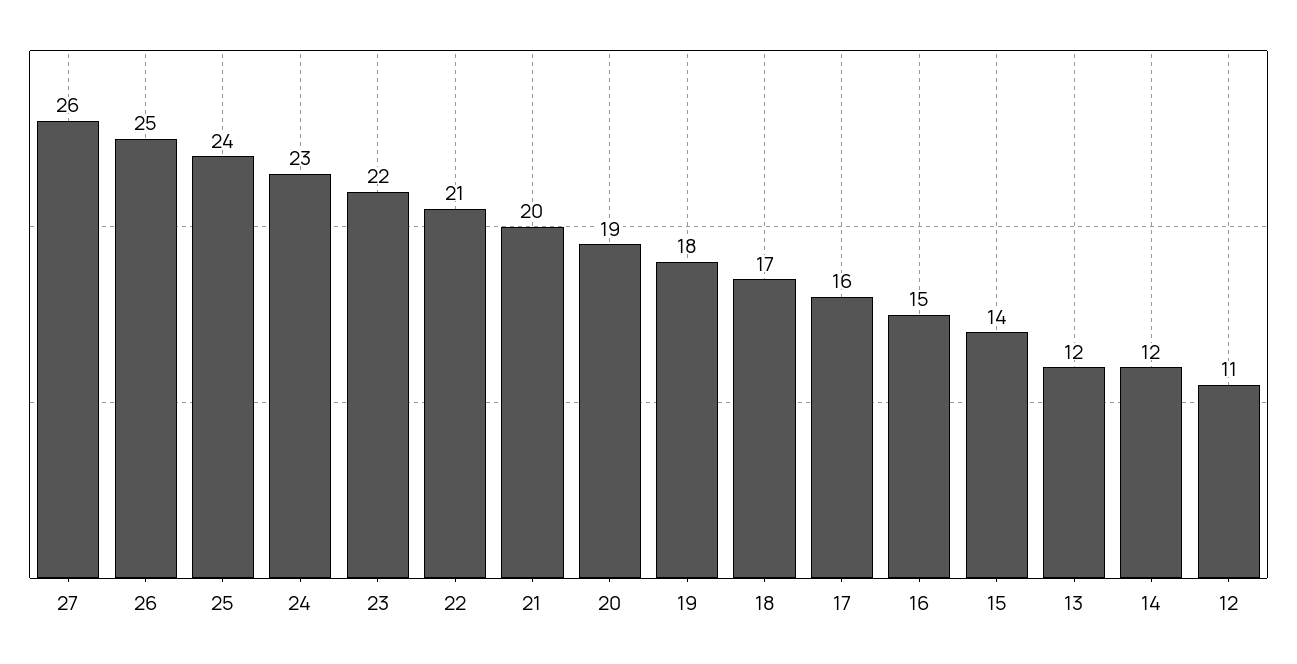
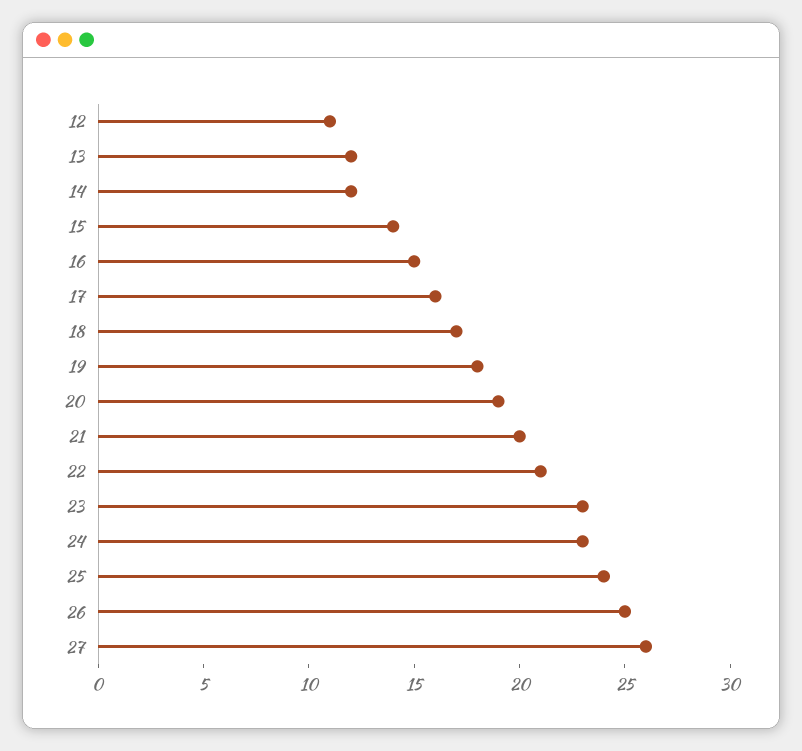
23: 22 -> 23

